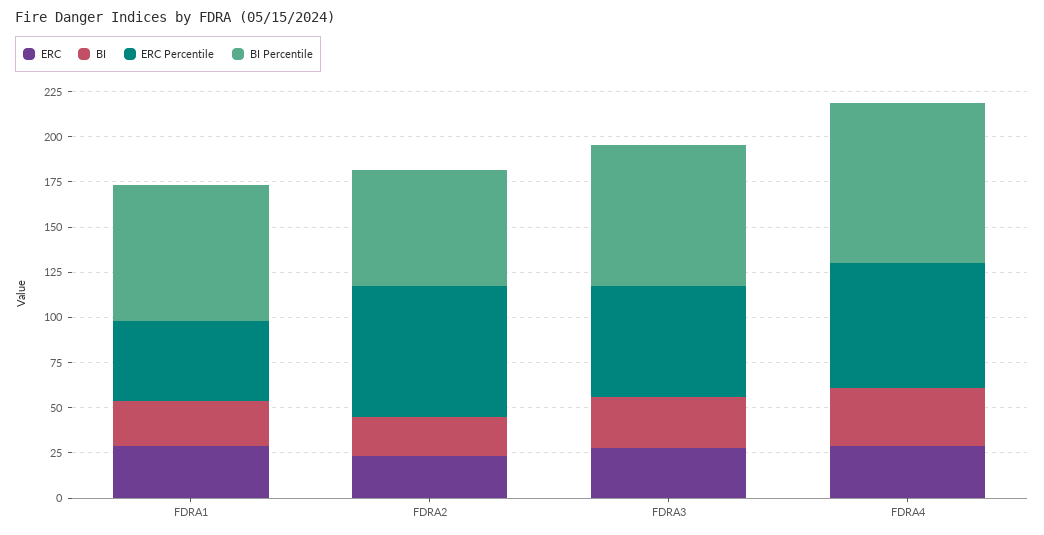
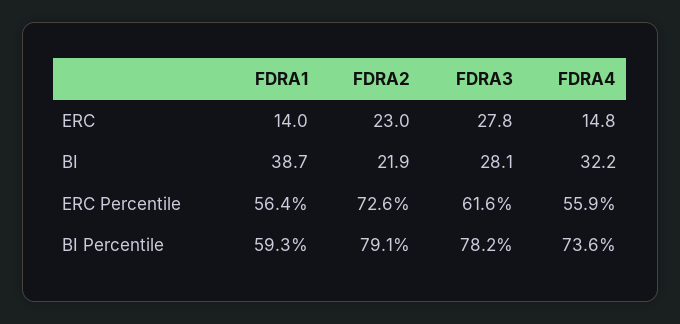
ERC, FDRA1: 30 -> 14
BI, FDRA1: 25 -> 38.7
ERC Percentile, FDRA1: 45 -> 56.4
BI Percentile, FDRA1: 75 -> 59.3
BI Percentile, FDRA2: 65 -> 79.1
ERC, FDRA4: 30 -> 14.8
ERC Percentile, FDRA4: 70 -> 55.9
BI Percentile, FDRA4: 90 -> 73.6

